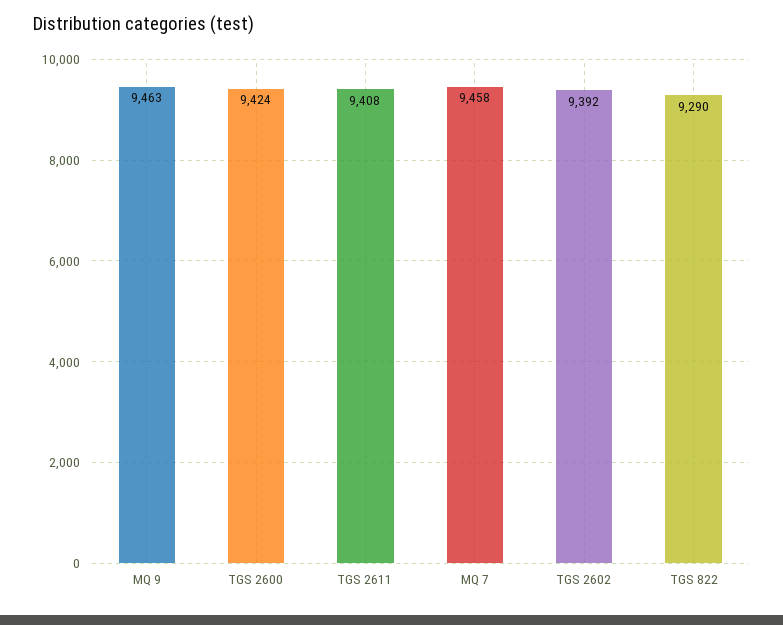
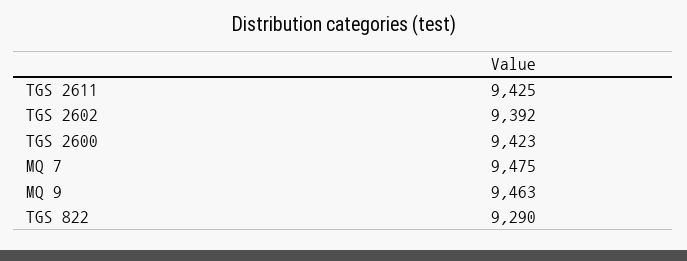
TGS 2600: 9424 -> 9423
TGS 2611: 9408 -> 9425
MQ 7: 9458 -> 9475

